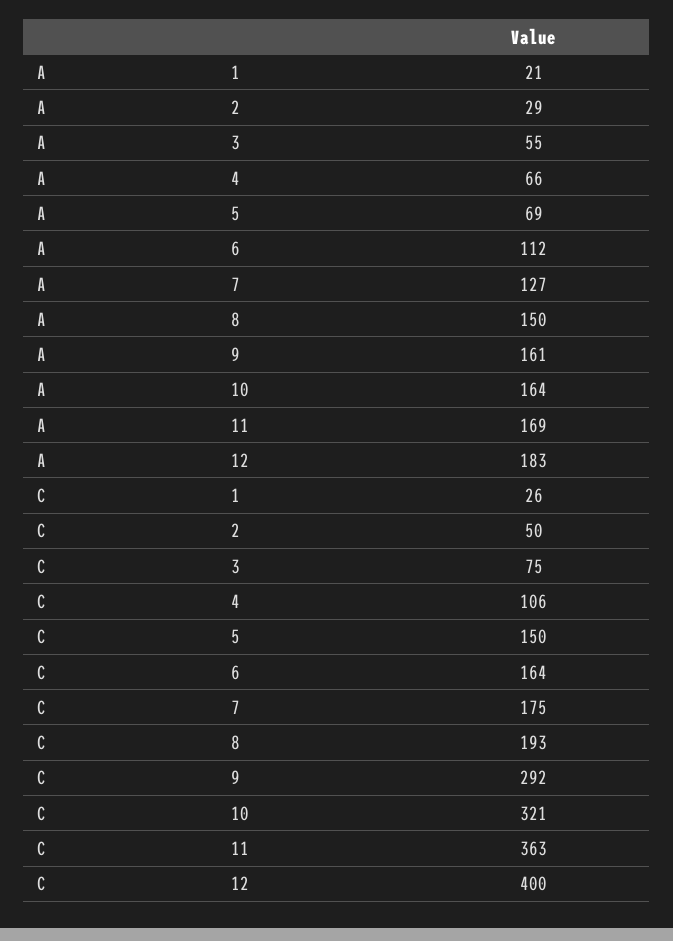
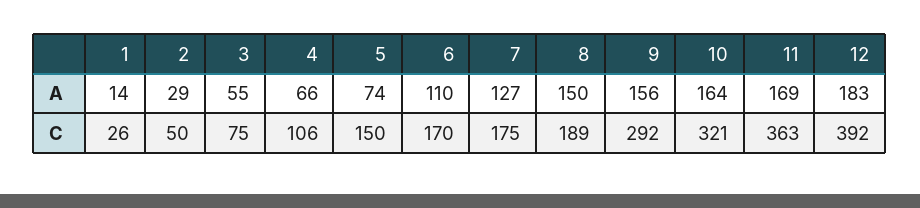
A, 1: 21 -> 14
A, 5: 69 -> 74
A, 6: 112 -> 110
A, 9: 161 -> 156
C, 6: 164 -> 170
C, 8: 193 -> 189
C, 12: 400 -> 392

